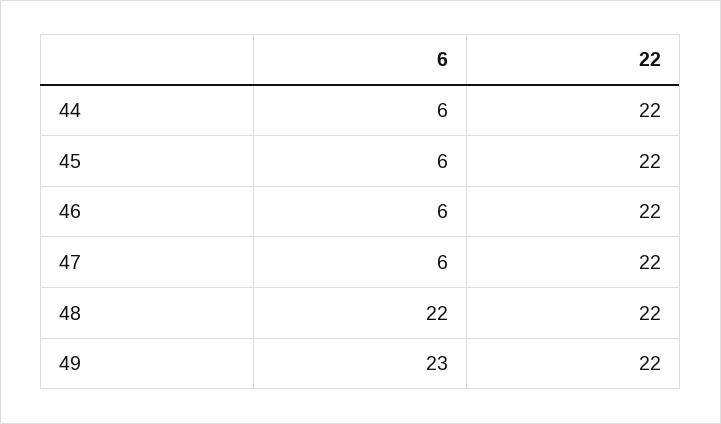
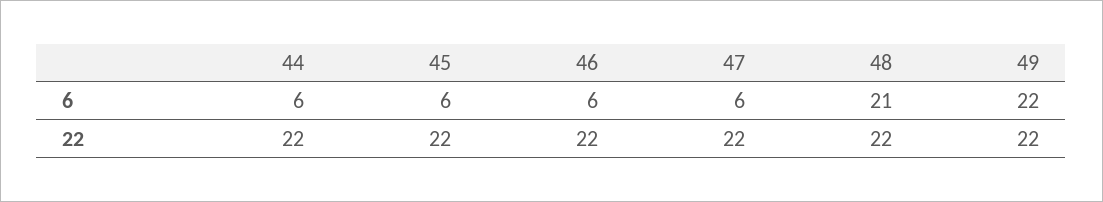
6, 48: 22 -> 21
6, 49: 23 -> 22

